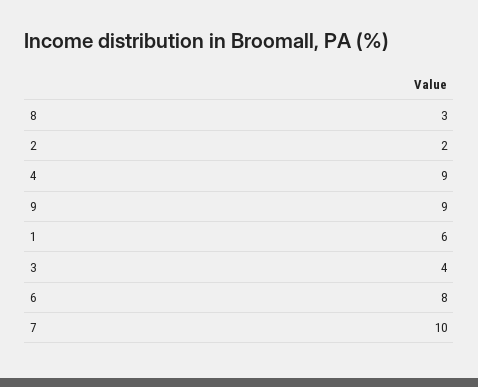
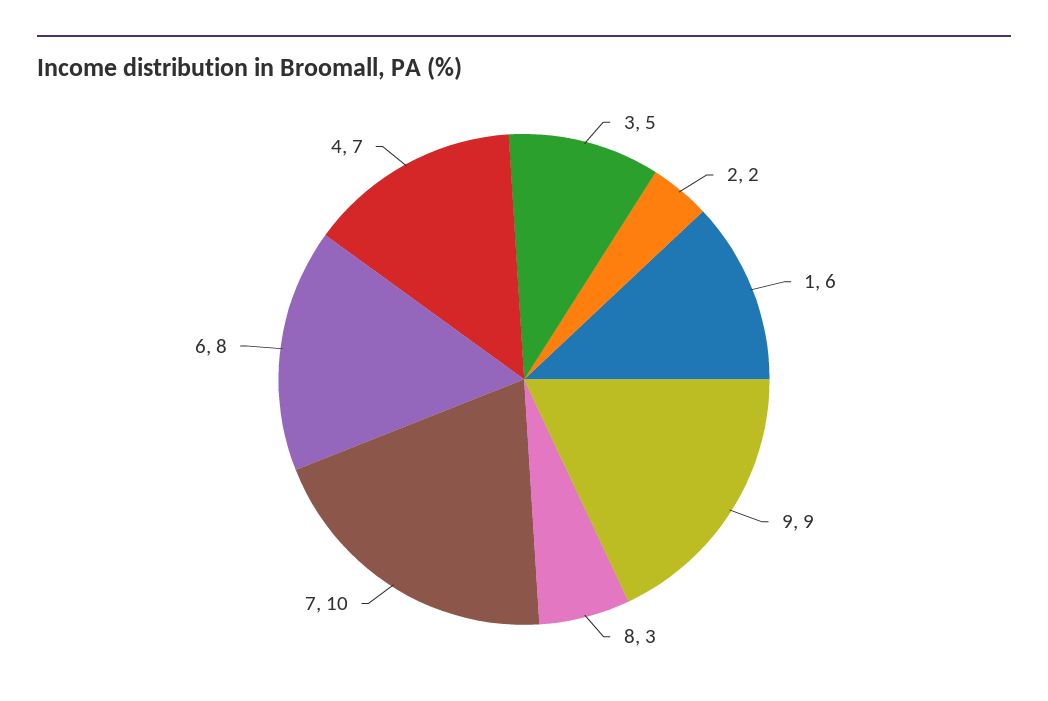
4: 9 -> 7
3: 4 -> 5

